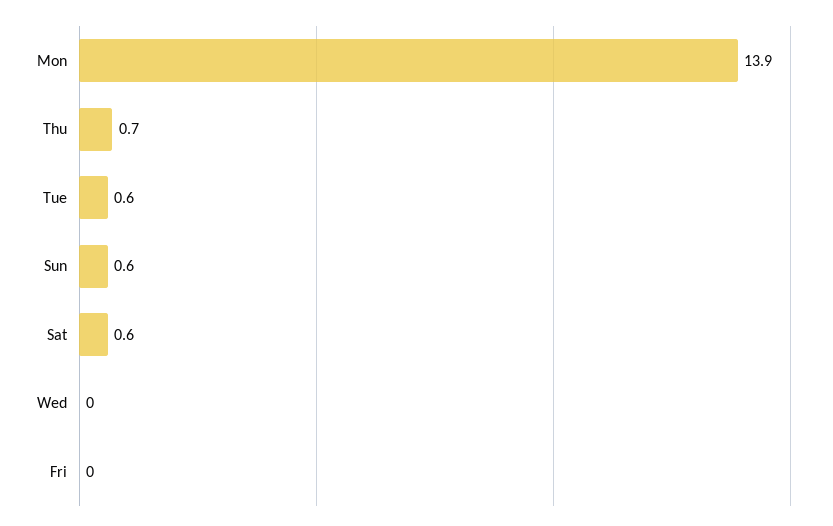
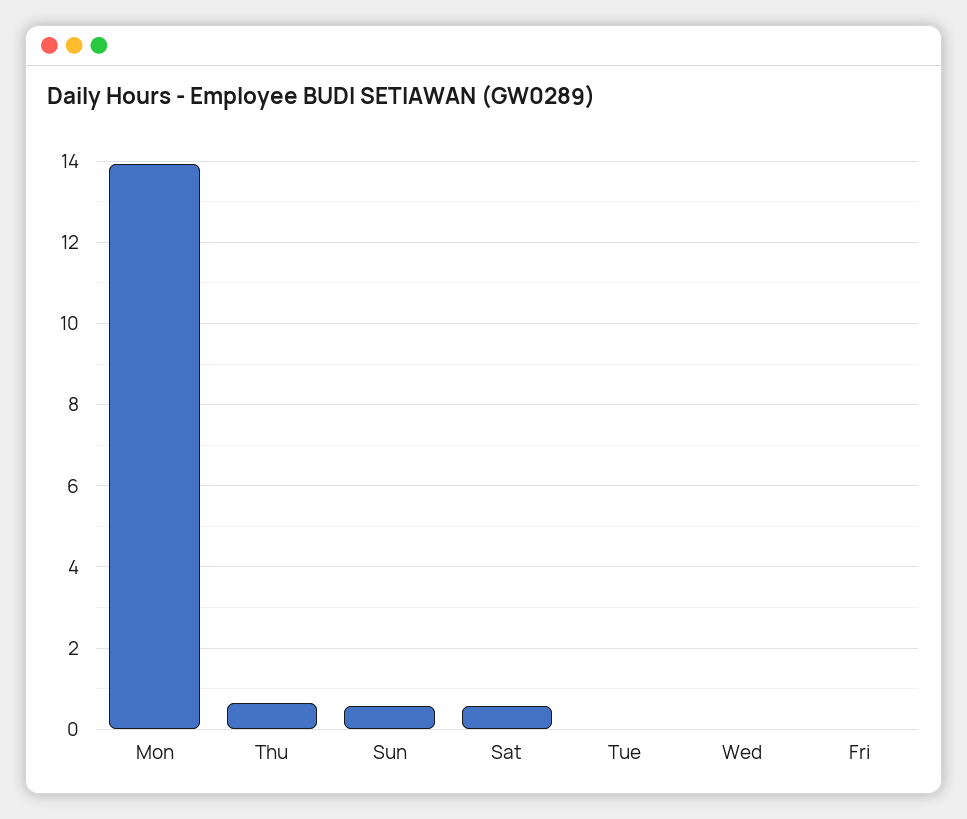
Tue: 0.6 -> 0

